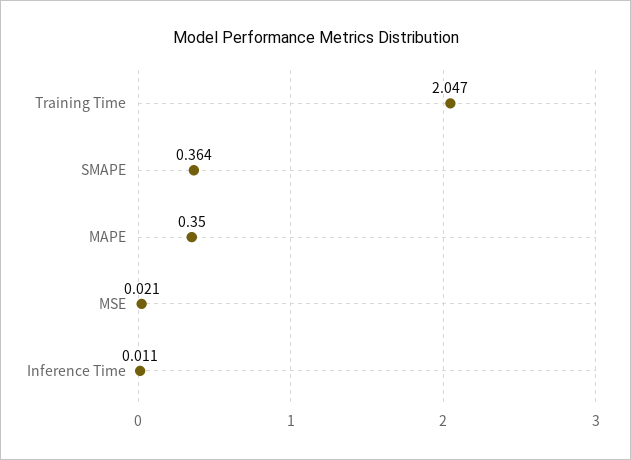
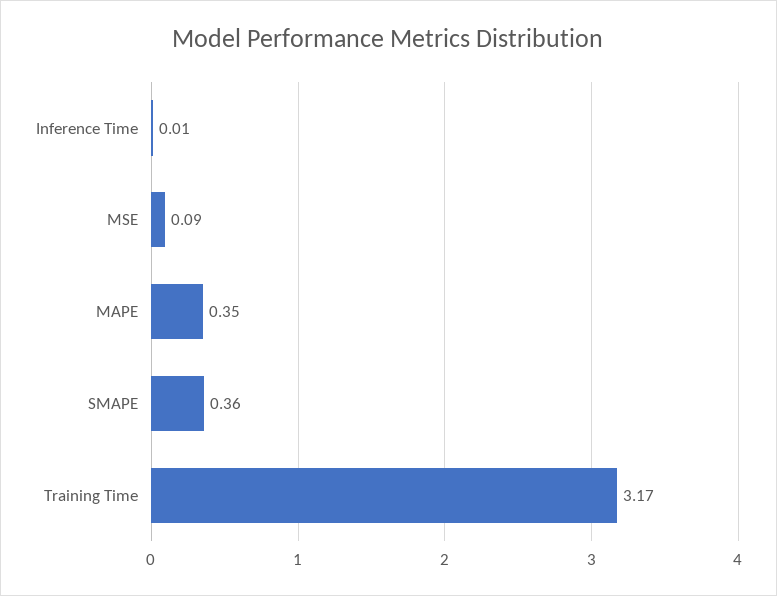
Training Time: 2.047 -> 3.17
MSE: 0.021 -> 0.09

